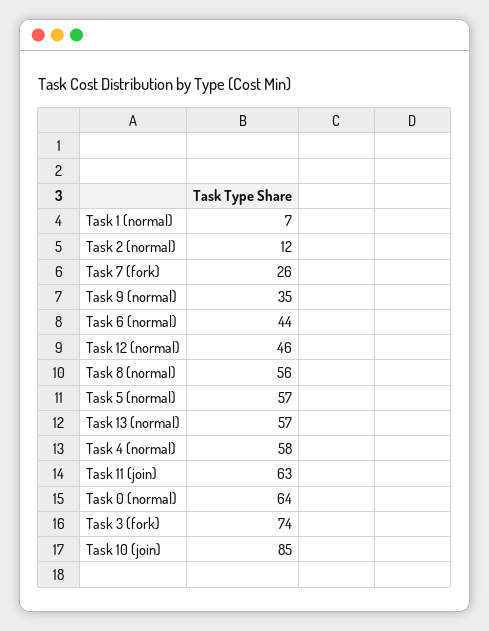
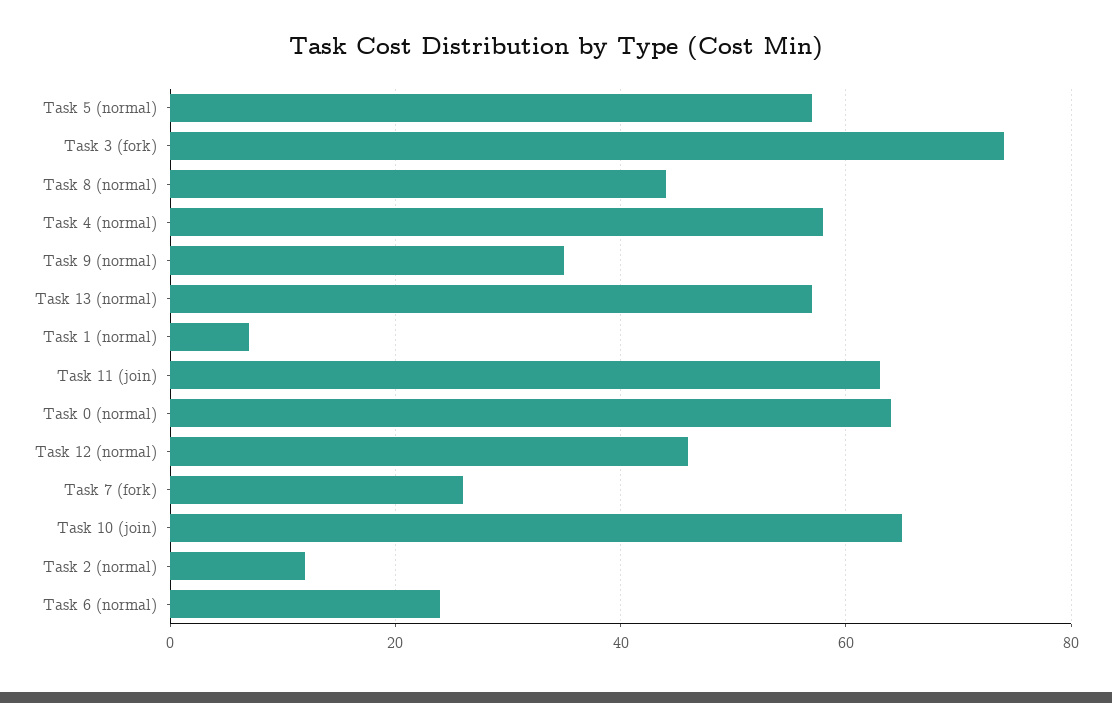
Task 6 (normal): 44 -> 25
Task 8 (normal): 56 -> 45
Task 10 (join): 85 -> 65

